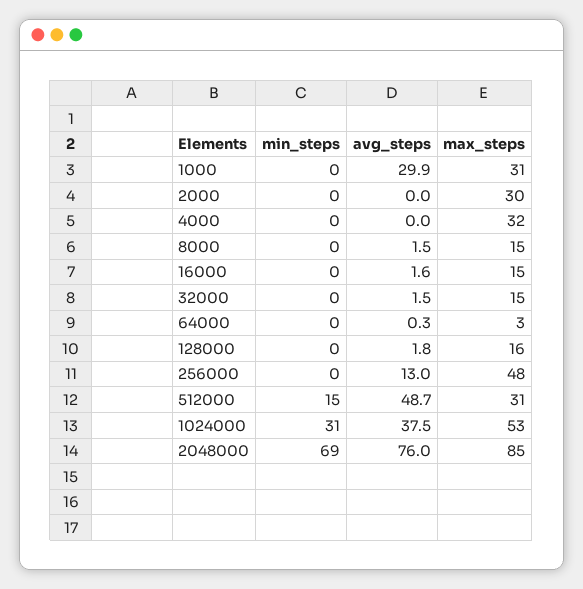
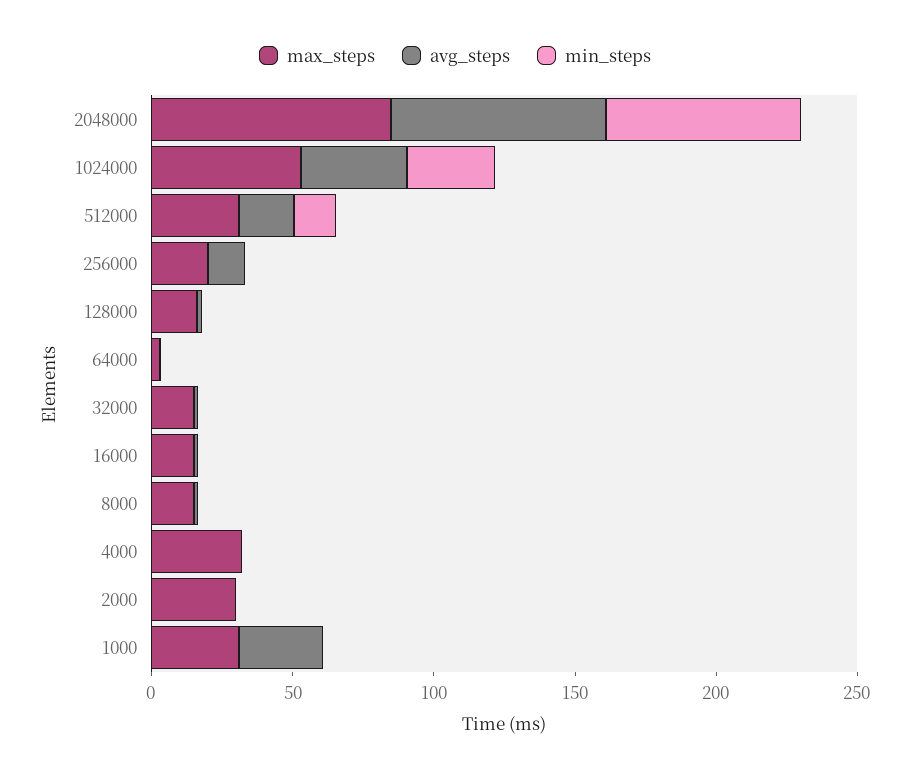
max_steps, 256000: 48 -> 20
avg_steps, 512000: 48.7 -> 20

